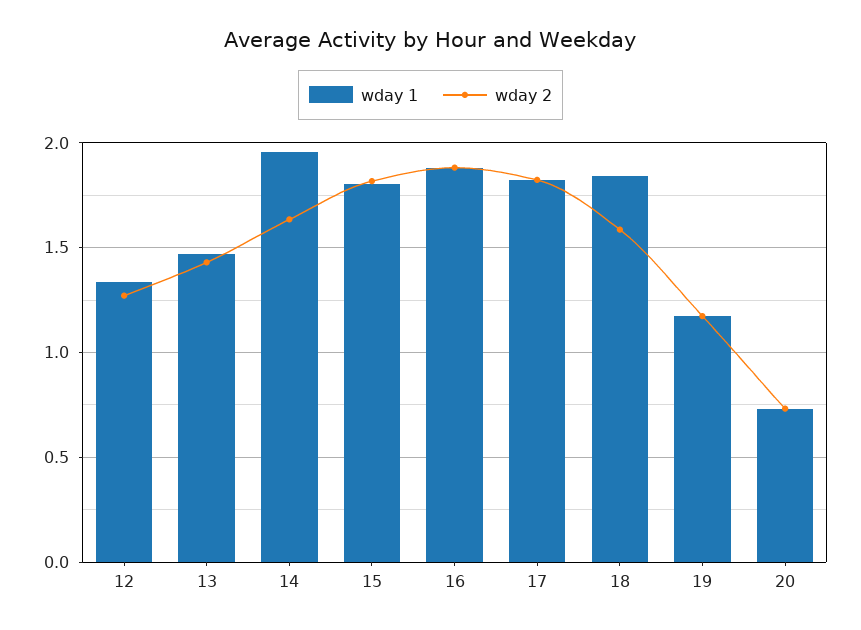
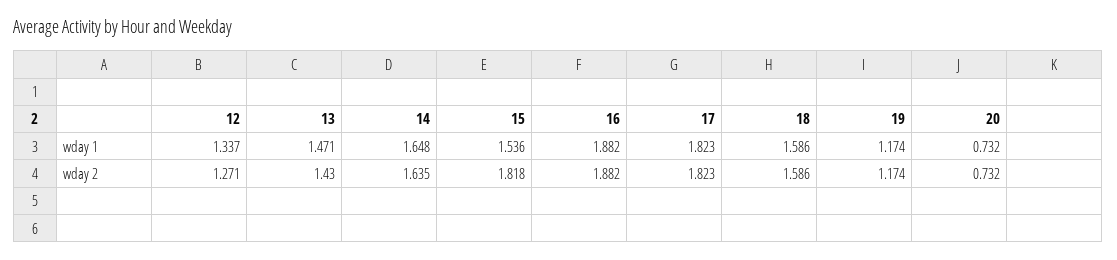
wday 1, 14: 1.95 -> 1.648
wday 1, 15: 1.8 -> 1.536
wday 1, 18: 1.85 -> 1.586

